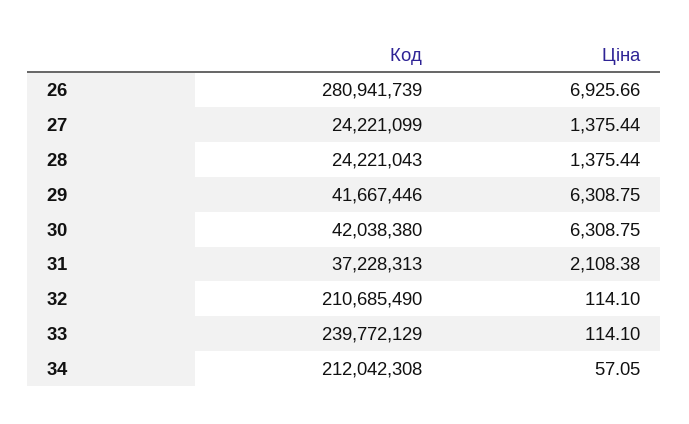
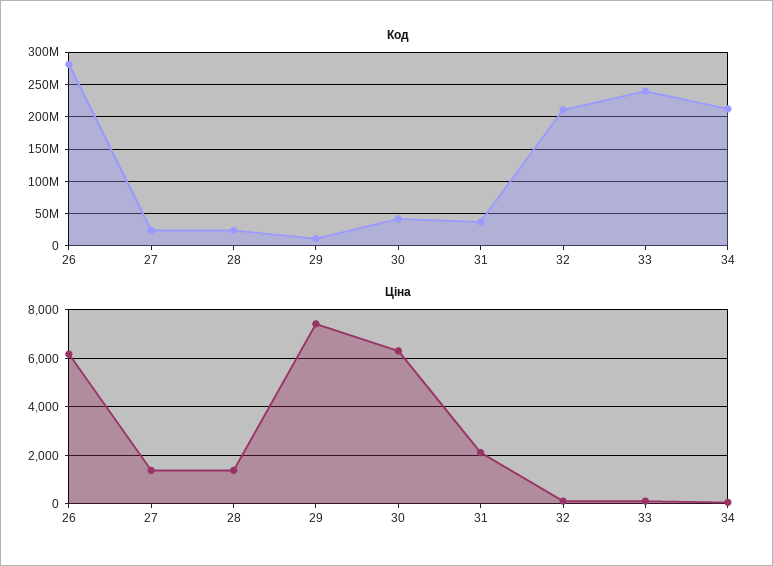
Ціна, 26: 6925.66 -> 6250
Код, 29: 41667446 -> 10000000
Ціна, 29: 6308.75 -> 7500

